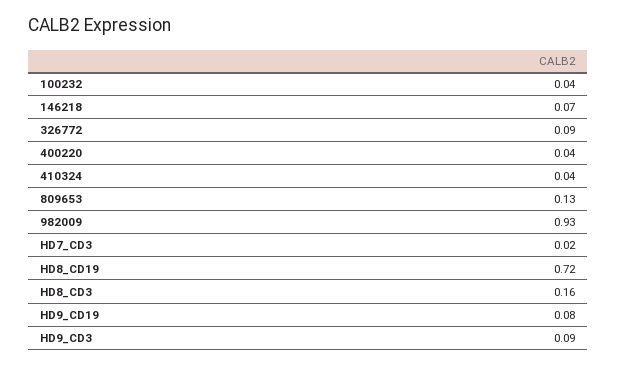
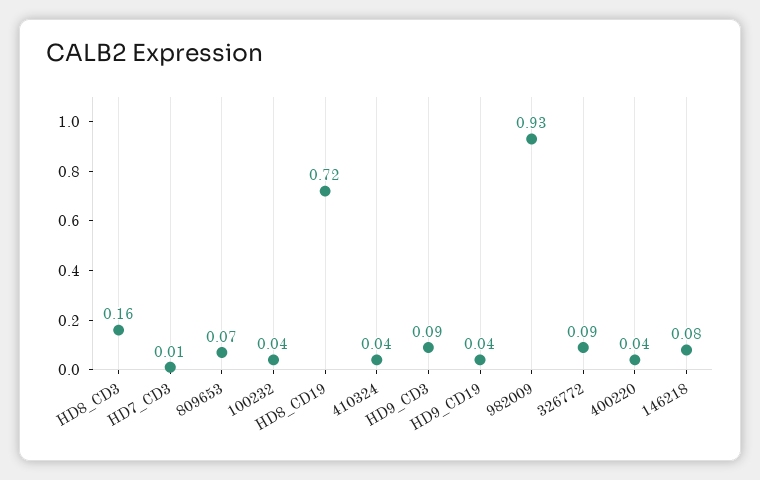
146218: 0.07 -> 0.08
809653: 0.13 -> 0.07
HD7_CD3: 0.02 -> 0.01
HD9_CD19: 0.08 -> 0.04

